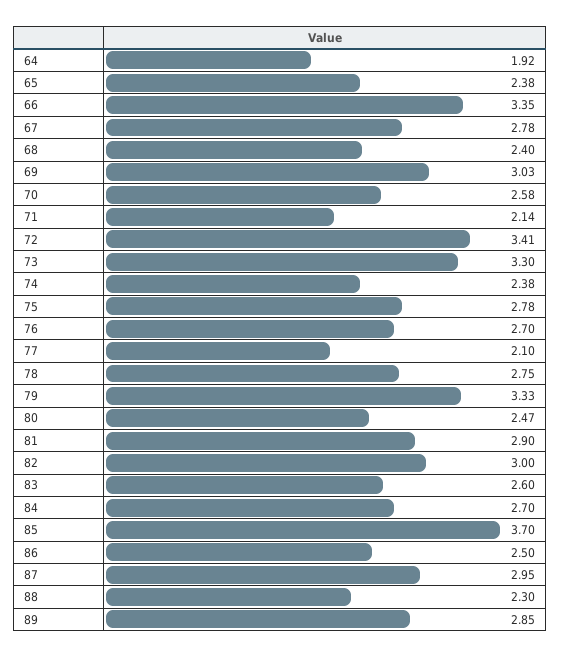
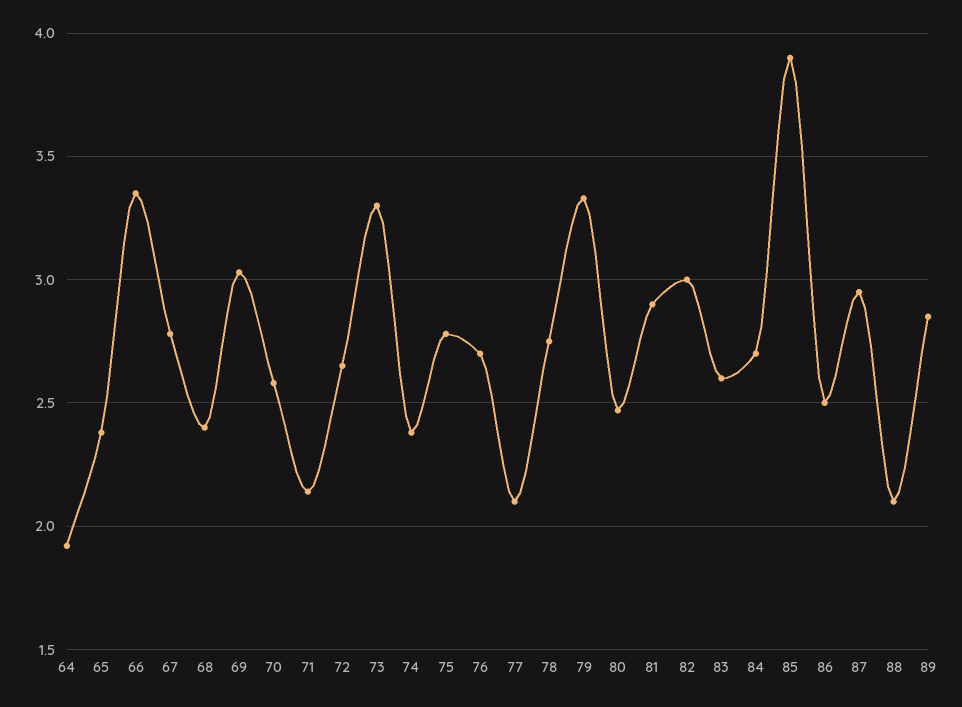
72: 3.41 -> 2.65
85: 3.7 -> 3.9
88: 2.3 -> 2.1

